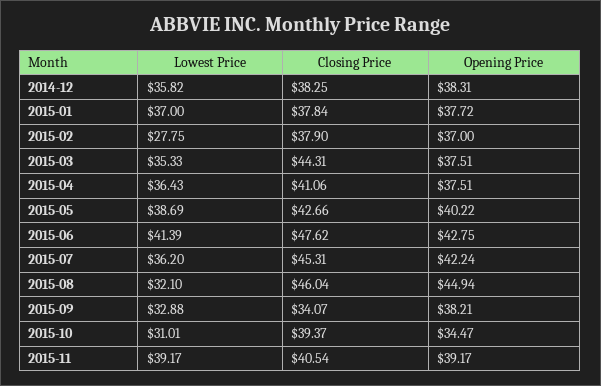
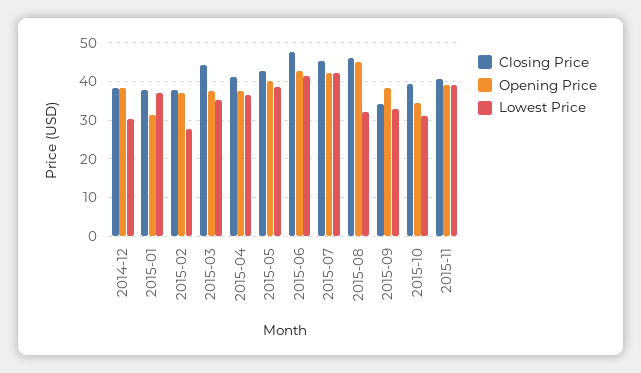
Lowest Price, 2014-12: 35.82 -> 30
Opening Price, 2015-01: 37.72 -> 32
Lowest Price, 2015-07: 36.2 -> 42

